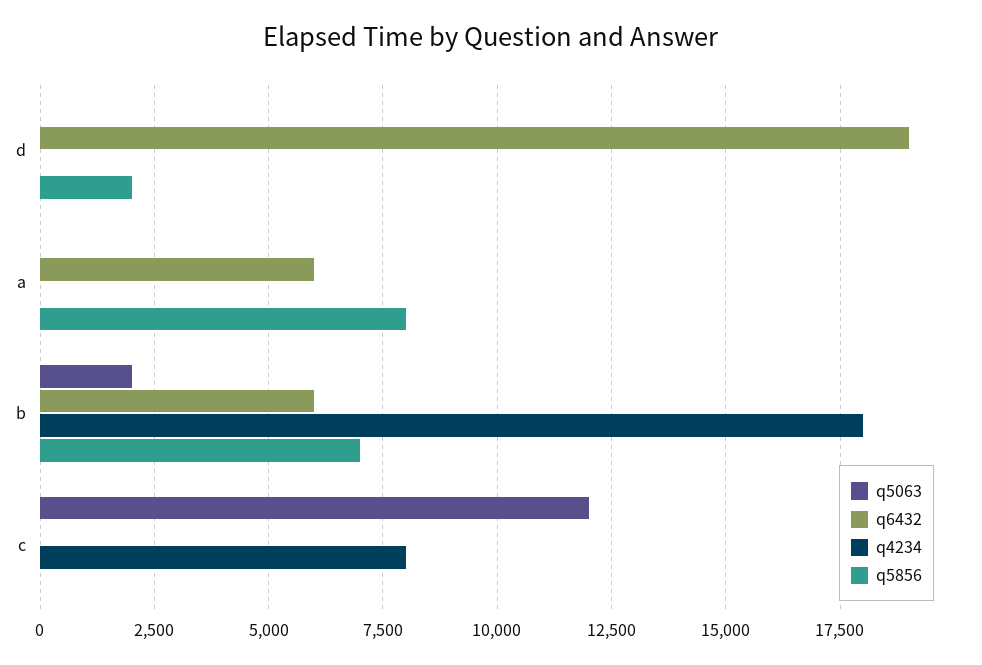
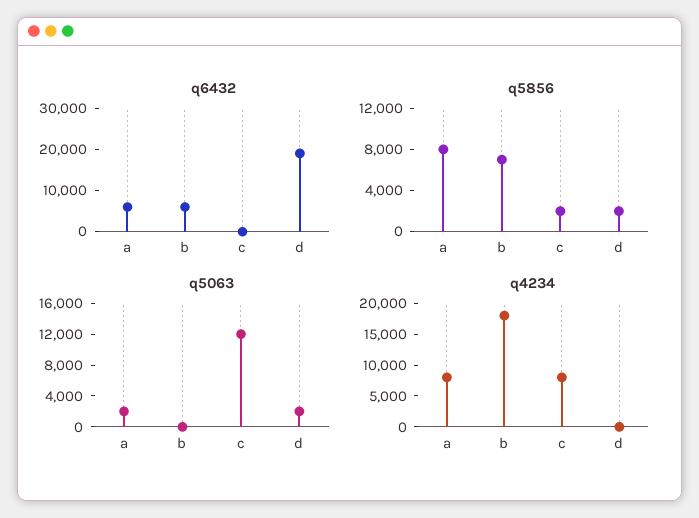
q5063, d: 0 -> 2000
q5063, a: 0 -> 2000
q4234, a: 0 -> 7500
q5063, b: 2000 -> 0
q5856, c: 0 -> 2000

